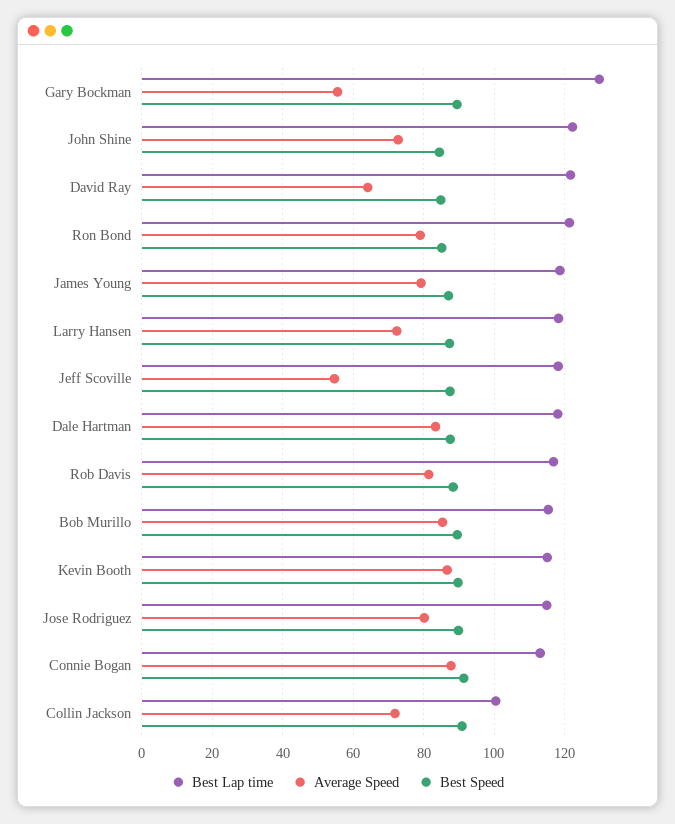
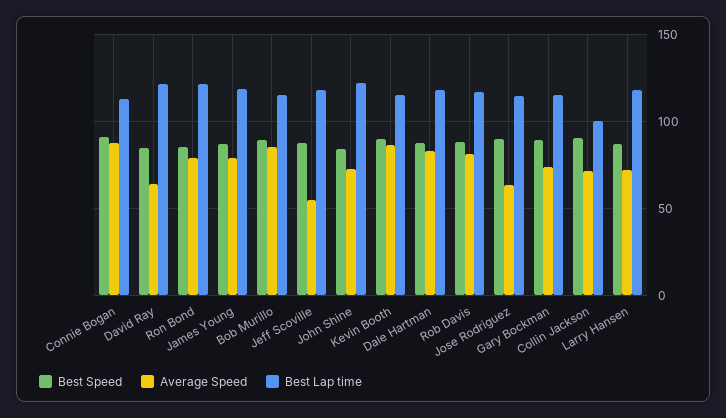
Best Lap time, Gary Bockman: 130 -> 115
Average Speed, Gary Bockman: 56 -> 75
Average Speed, Jose Rodriguez: 80 -> 65

